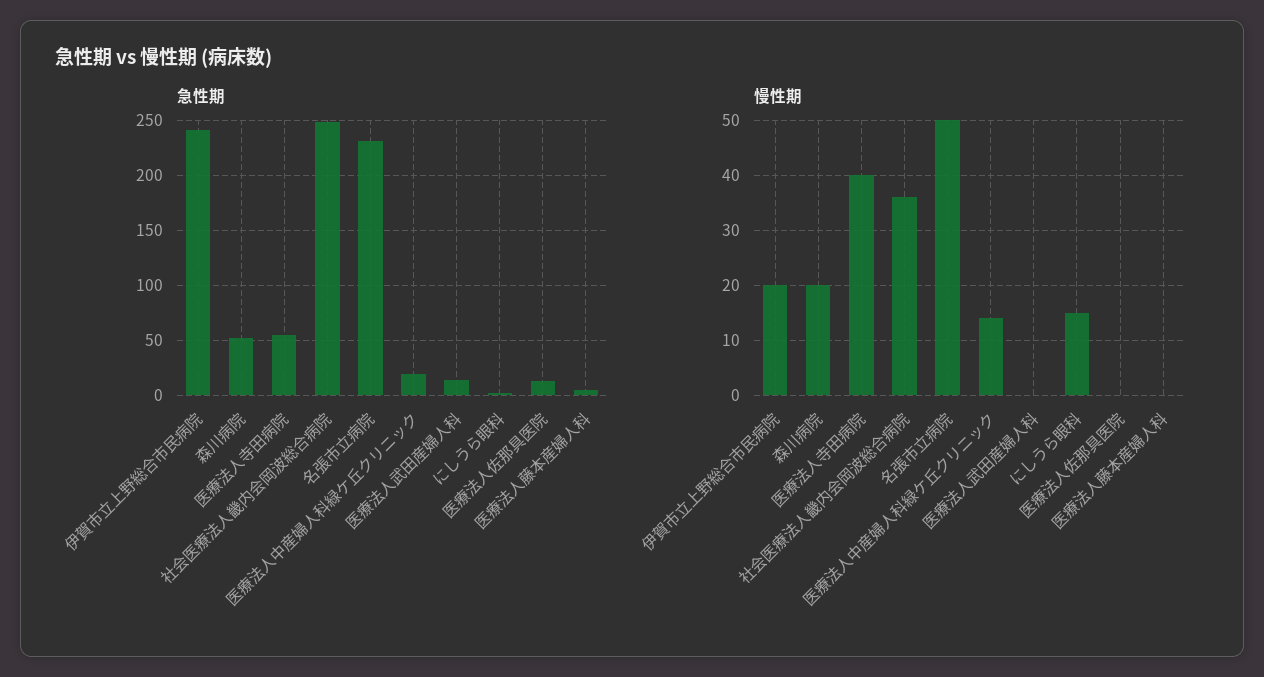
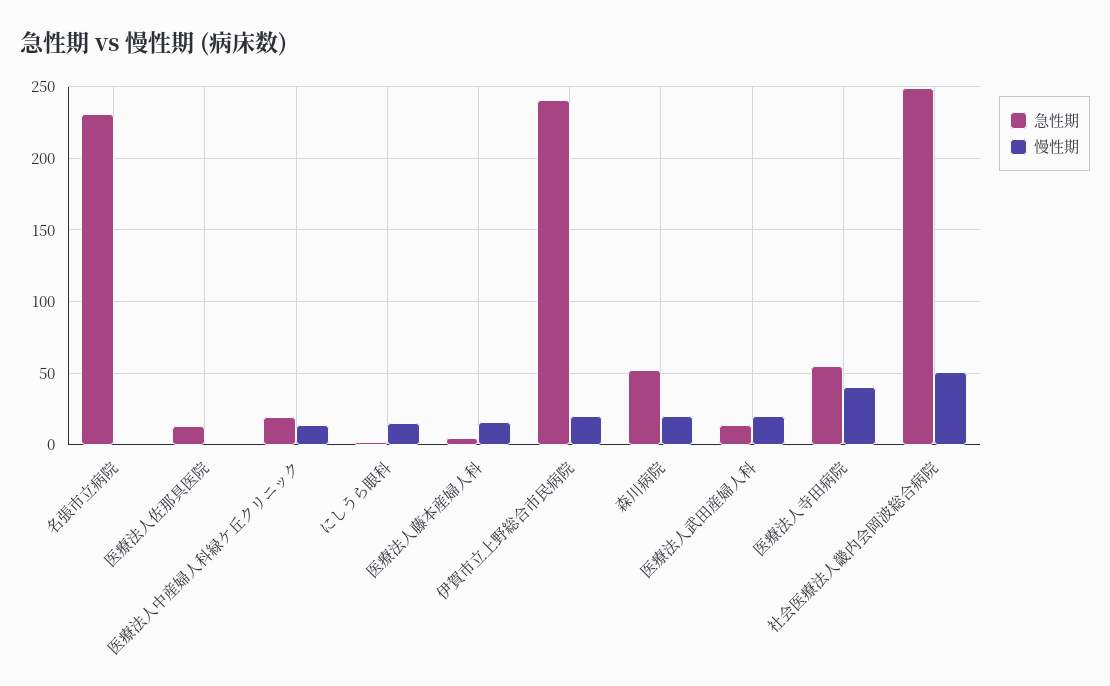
慢性期, 社会医療法人畿内会岡波総合病院: 35 -> 50
慢性期, 名張市立病院: 50 -> 0
慢性期, 医療法人武田産婦人科: 0 -> 20
慢性期, 医療法人藤本産婦人科: 0 -> 15

